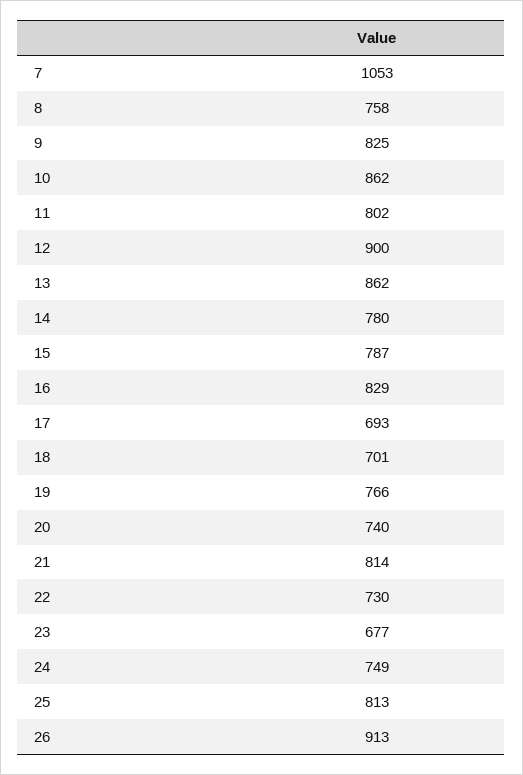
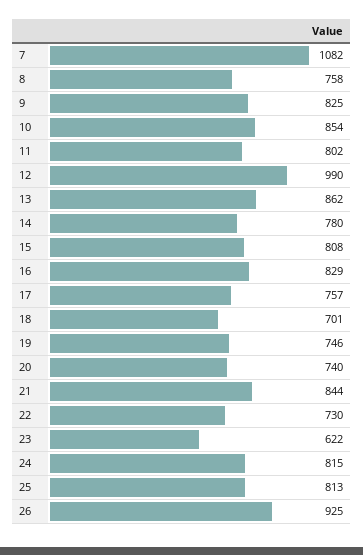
7: 1053 -> 1082
10: 862 -> 854
12: 900 -> 990
15: 787 -> 808
17: 693 -> 757
19: 766 -> 746
21: 814 -> 844
23: 677 -> 622
24: 749 -> 815
26: 913 -> 925

